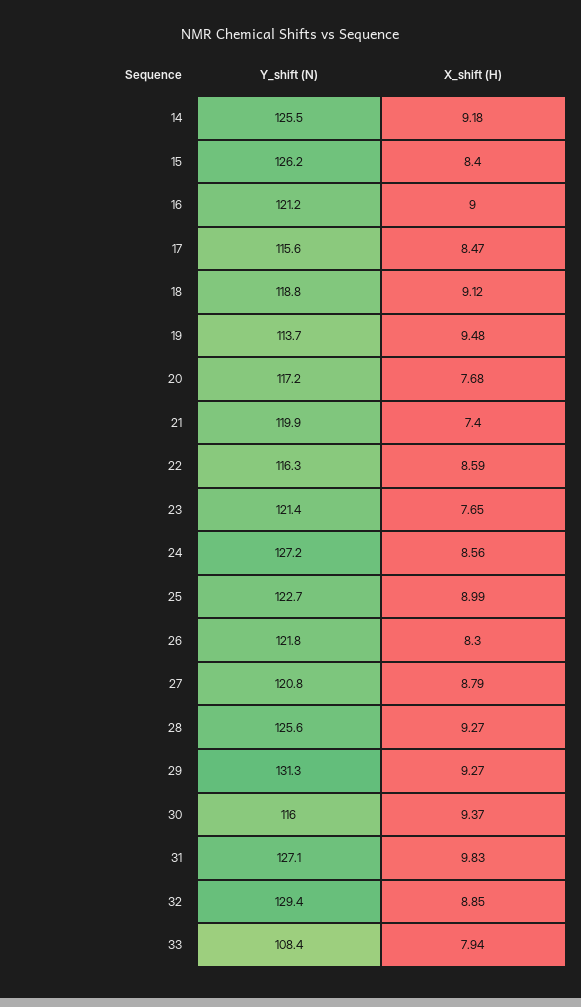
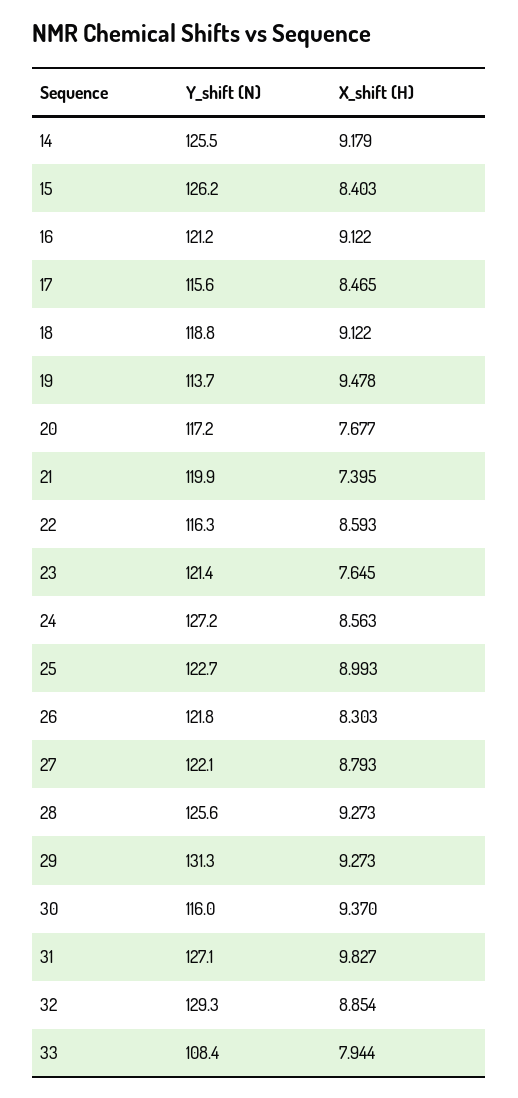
X_shift (H), 16: 9 -> 9.122
Y_shift (N), 27: 120.8 -> 122.1
Y_shift (N), 32: 129.4 -> 129.3

